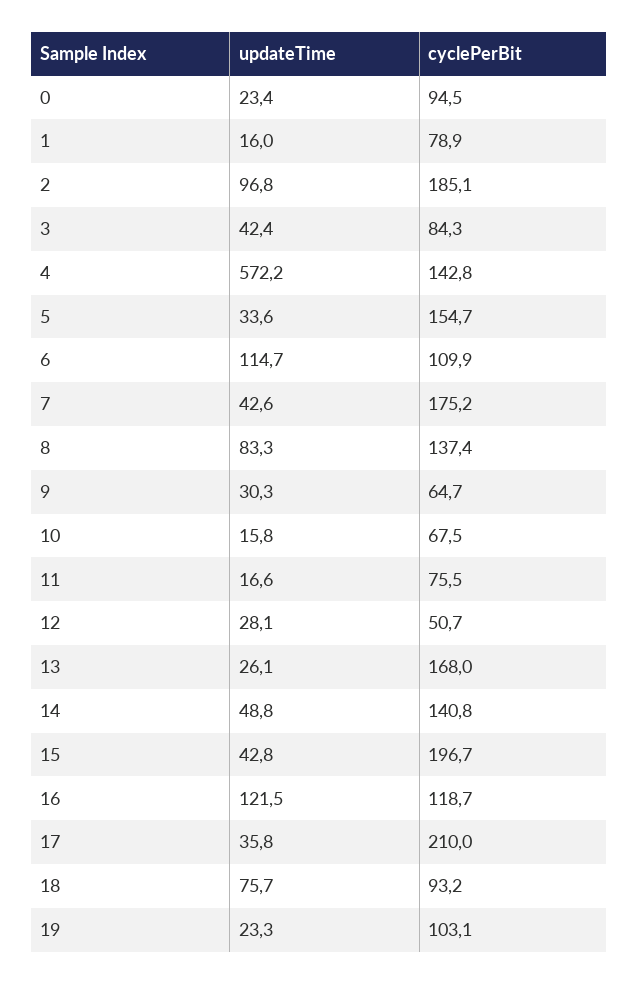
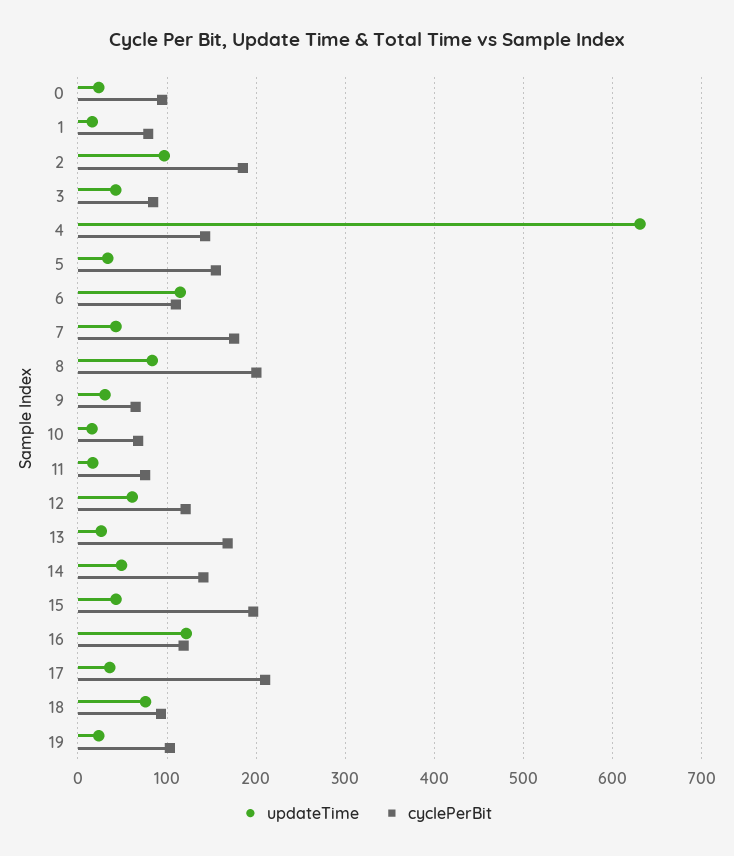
updateTime, 4: 572.2 -> 630
cyclePerBit, 8: 137.4 -> 200
updateTime, 12: 28.1 -> 60
cyclePerBit, 12: 50.7 -> 120

